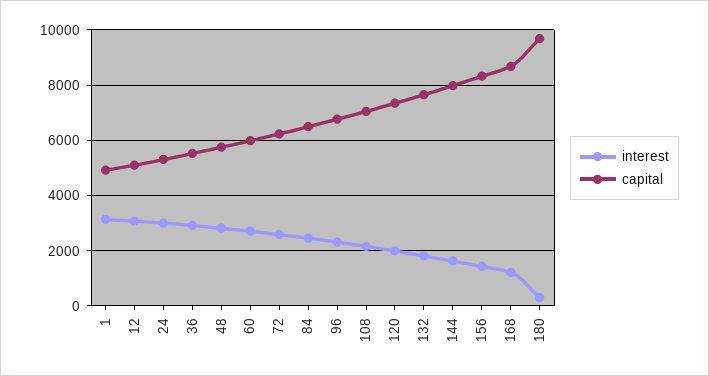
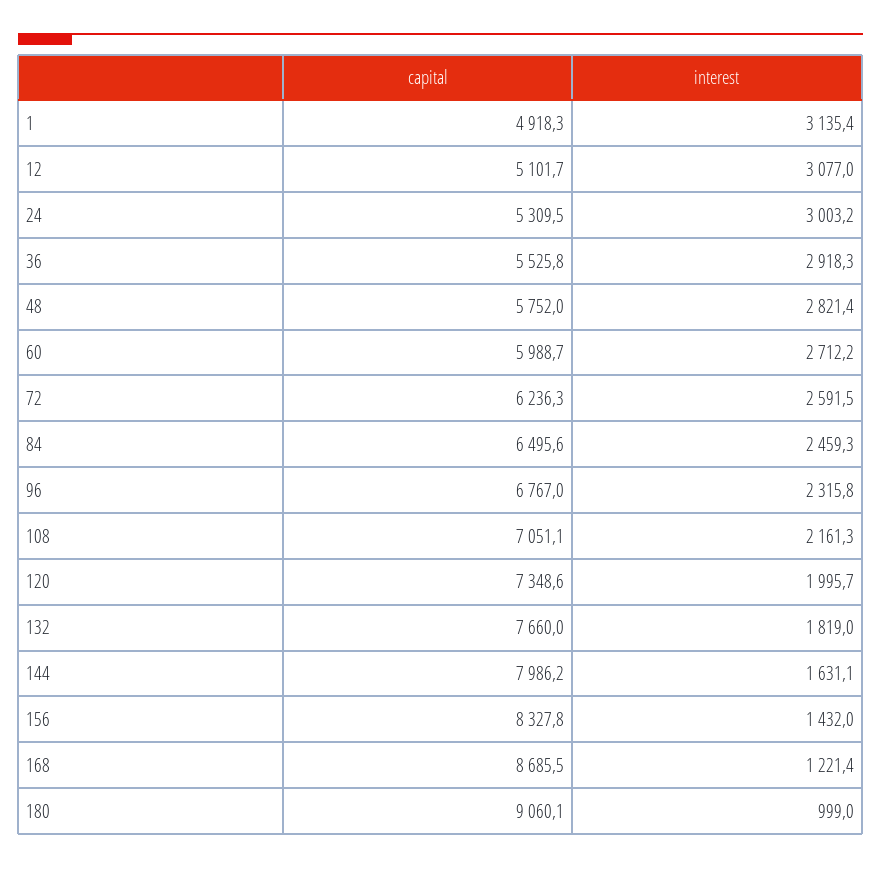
interest, 180: 250 -> 999
capital, 180: 9750 -> 9060.1

